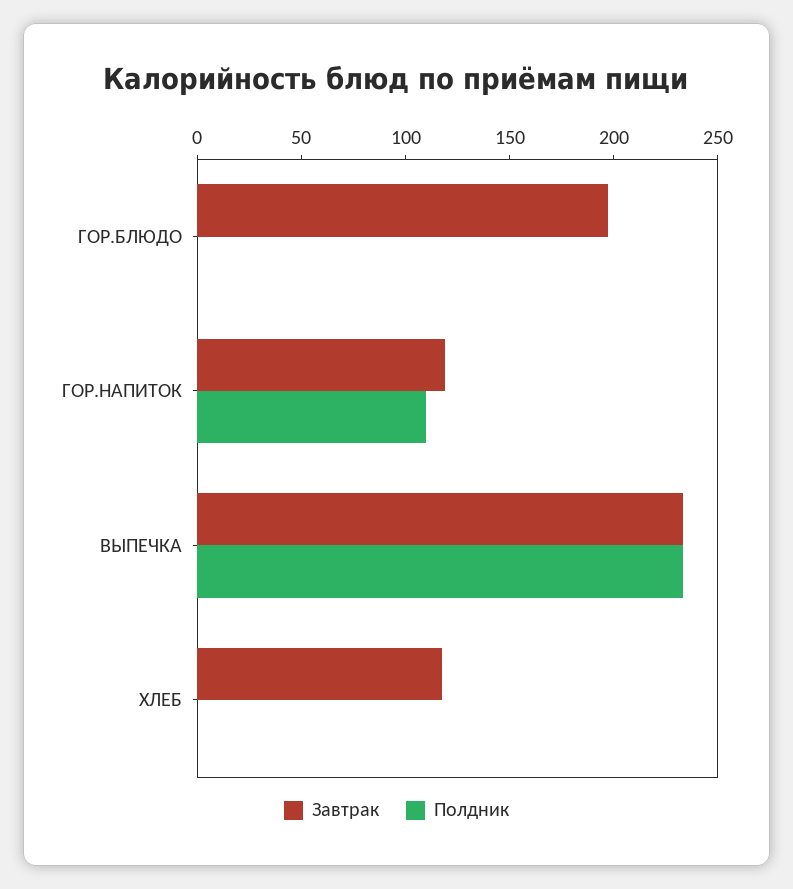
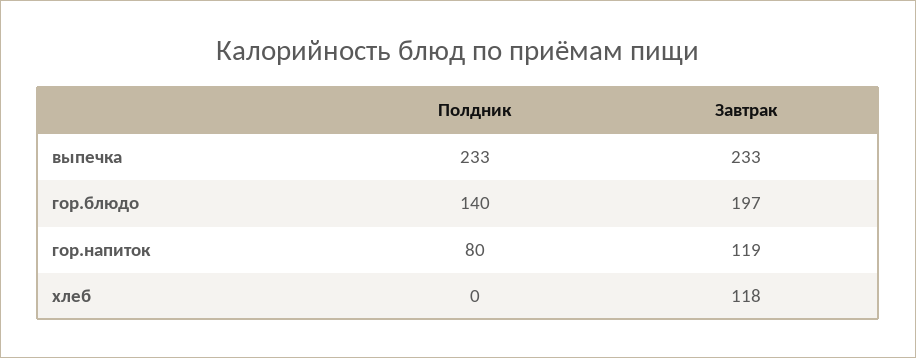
Полдник, ГОР.БЛЮДО: 0 -> 140
Полдник, ГОР.НАПИТОК: 110 -> 80

